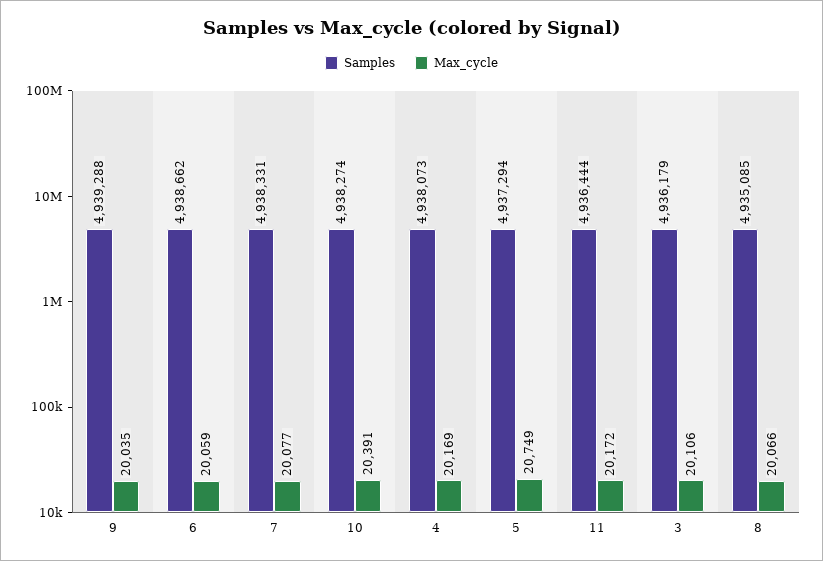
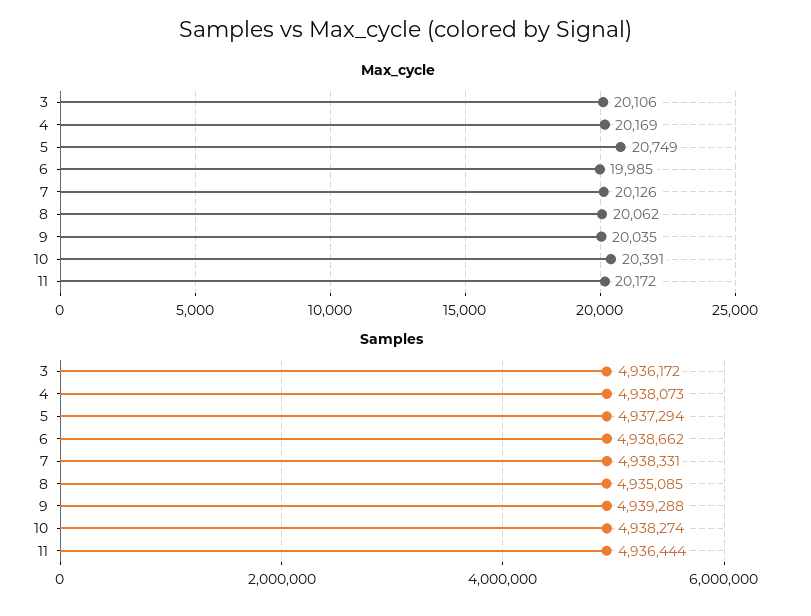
Max_cycle, 6: 20059 -> 19985
Max_cycle, 7: 20077 -> 20126
Samples, 3: 4936179 -> 4936172
Max_cycle, 8: 20066 -> 20062

